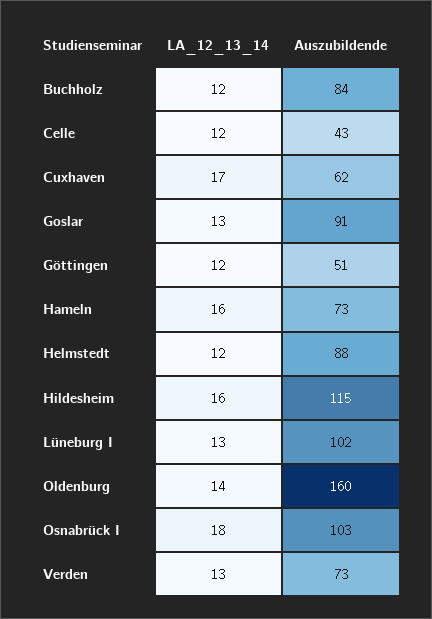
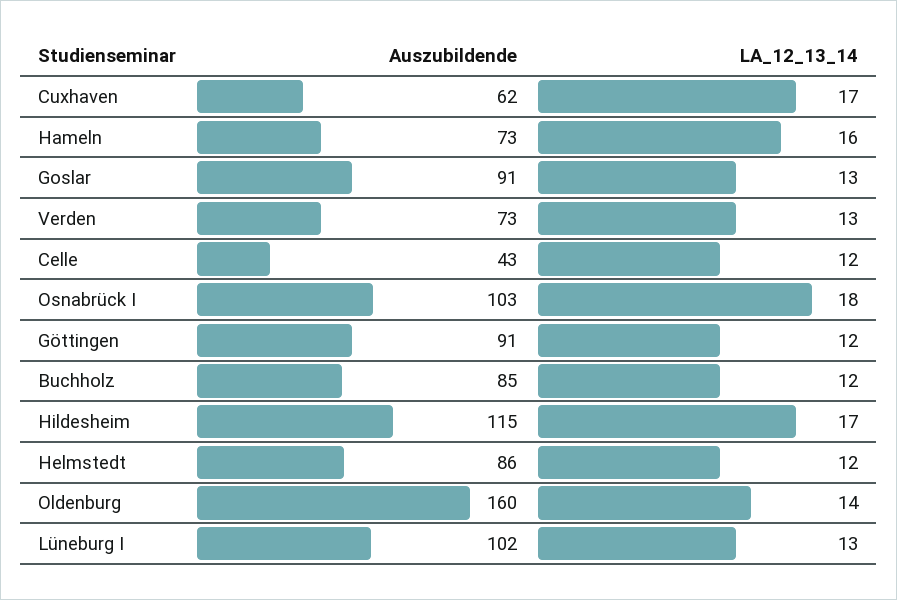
Auszubildende, Buchholz: 84 -> 85
Auszubildende, Göttingen: 51 -> 91
Auszubildende, Helmstedt: 88 -> 86
LA_12_13_14, Hildesheim: 16 -> 17

